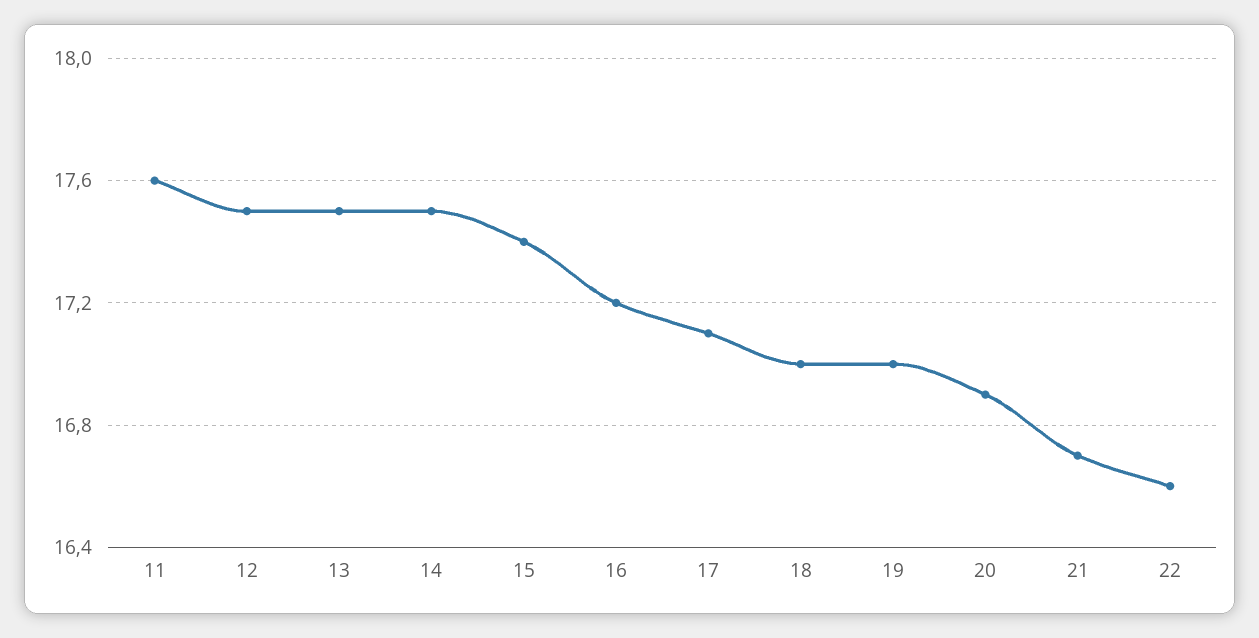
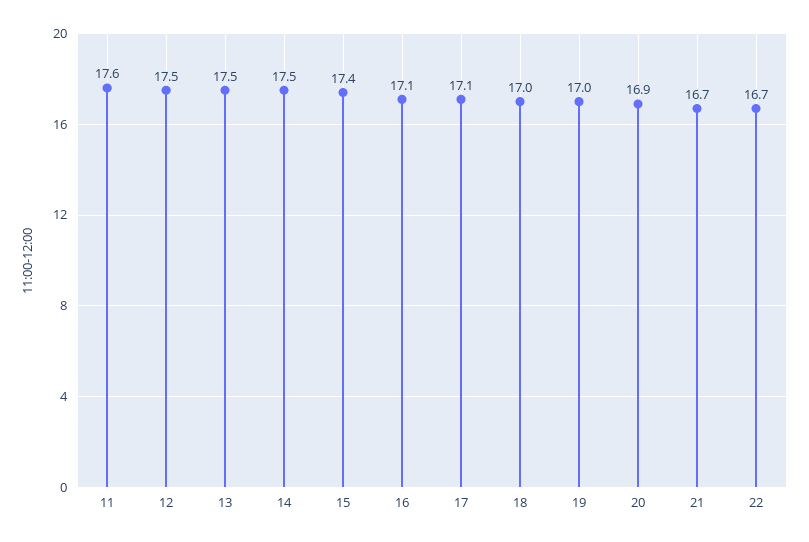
16: 17.2 -> 17.1
22: 16.6 -> 16.7

